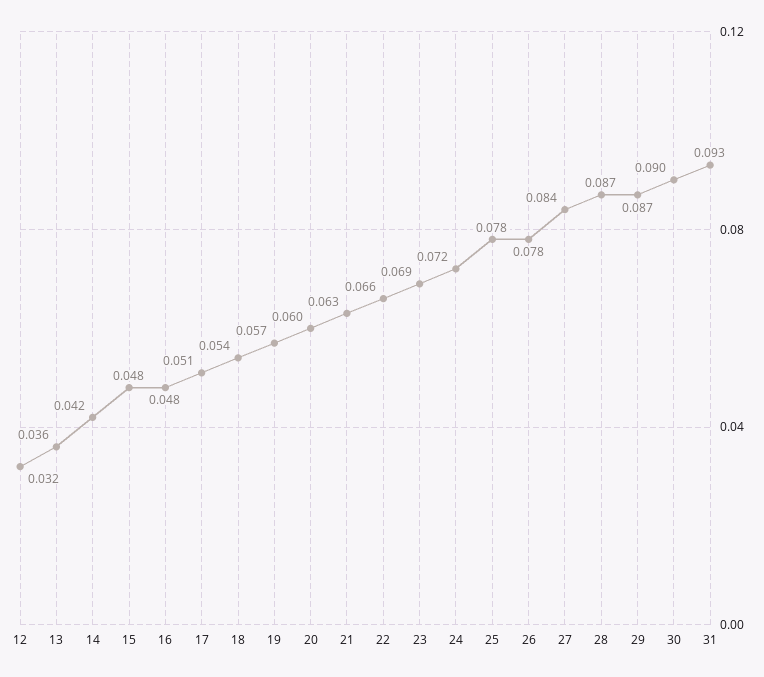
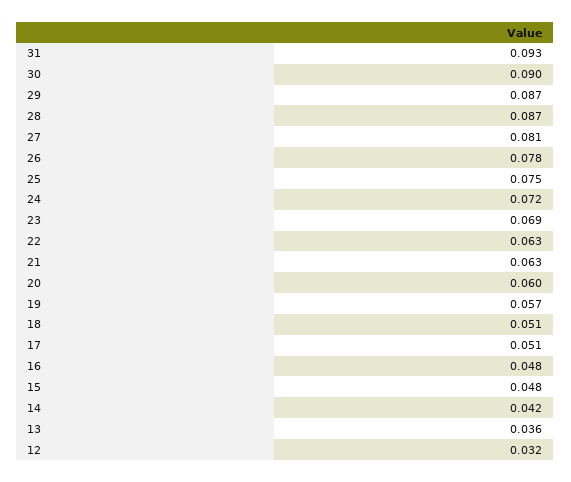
18: 0.054 -> 0.051
22: 0.066 -> 0.063
25: 0.078 -> 0.075
27: 0.084 -> 0.081

